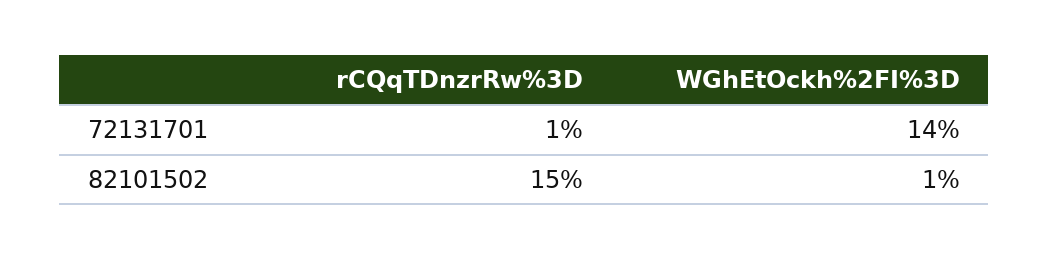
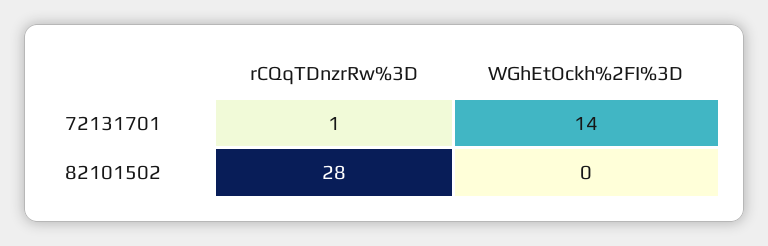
rCQqTDnzrRw%3D, 82101502: 15 -> 28
WGhEtOckh%2FI%3D, 82101502: 1 -> 0

